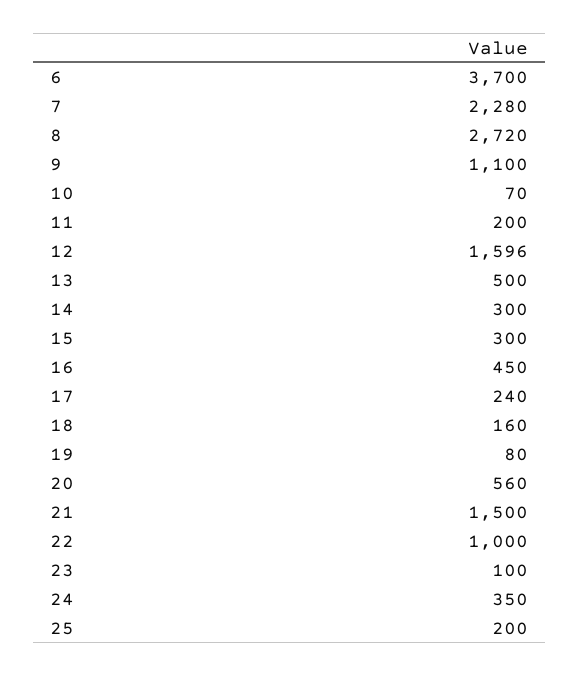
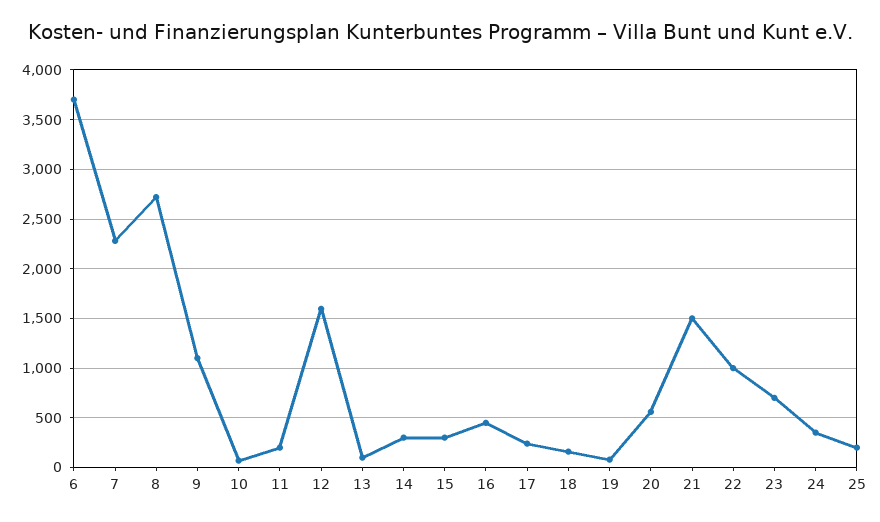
13: 500 -> 100
23: 100 -> 700

